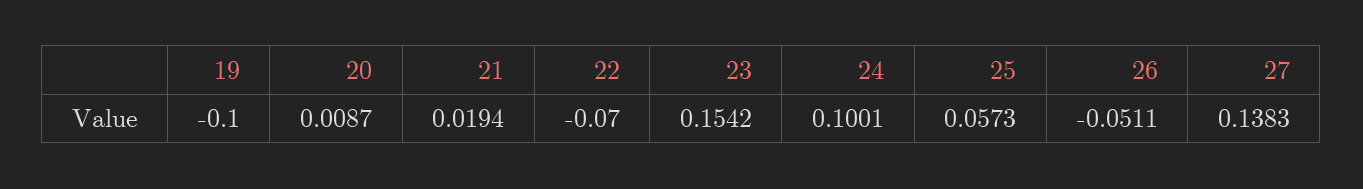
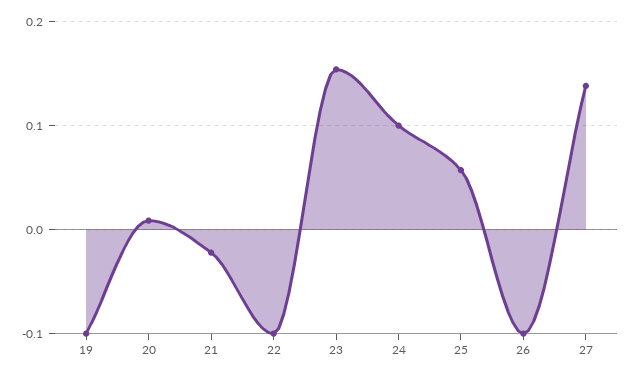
21: 0.0194 -> -0.02
22: -0.07 -> -0.1
26: -0.0511 -> -0.1

